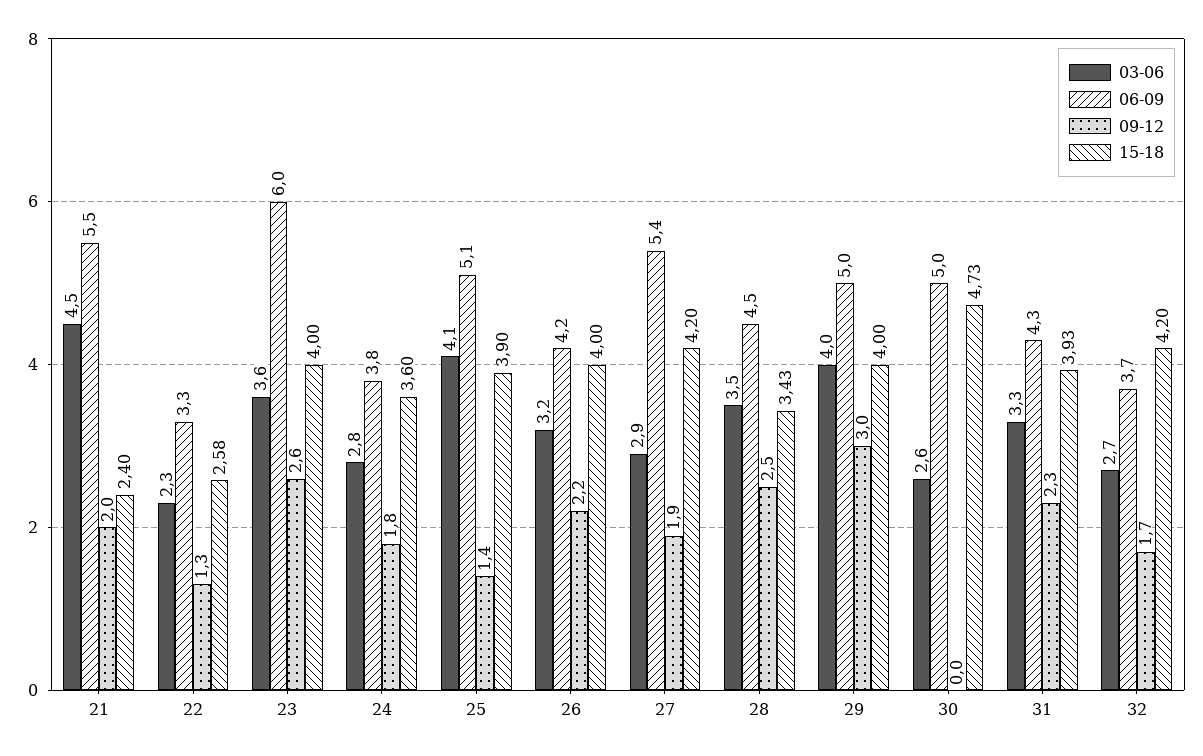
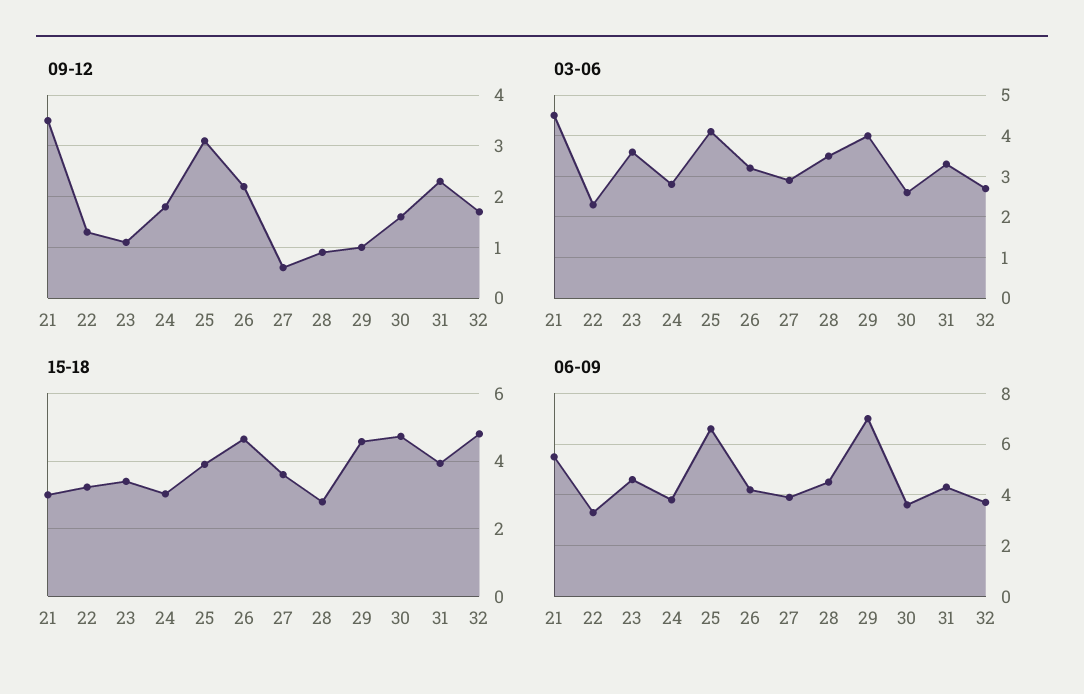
09-12, 21: 2 -> 3.5
15-18, 21: 2.4 -> 3
15-18, 22: 2.58 -> 3.2
06-09, 23: 6 -> 4.5
09-12, 23: 2.6 -> 1
15-18, 23: 4 -> 3.4
15-18, 24: 3.6 -> 3
06-09, 25: 5.1 -> 6.5
09-12, 25: 1.4 -> 3
15-18, 26: 4 -> 4.6
06-09, 27: 5.4 -> 4
09-12, 27: 1.9 -> 0.5
15-18, 27: 4.2 -> 3.6
09-12, 28: 2.5 -> 1
15-18, 28: 3.43 -> 2.8
06-09, 29: 5 -> 7
09-12, 29: 3 -> 1
15-18, 29: 4 -> 4.6
06-09, 30: 5 -> 3.5
09-12, 30: 0 -> 1.5
15-18, 32: 4.2 -> 4.8

